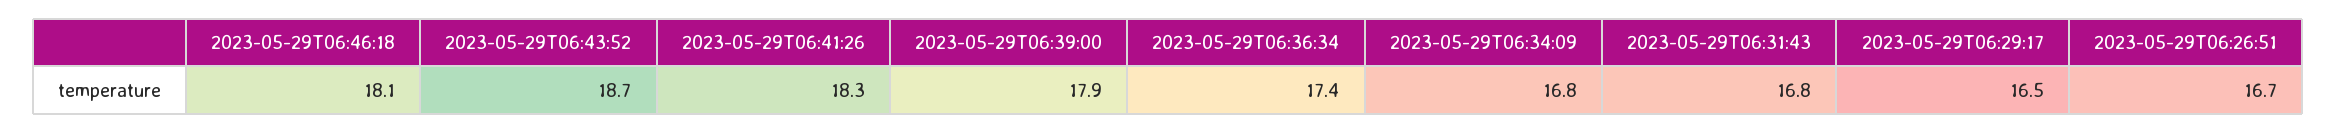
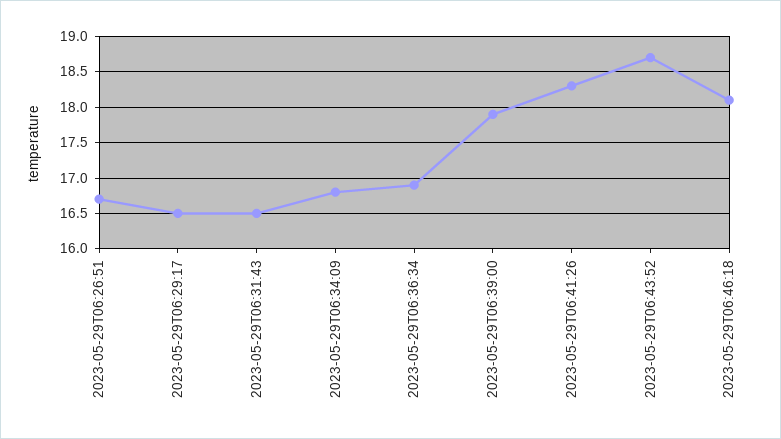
2023-05-29T06:36:34: 17.4 -> 16.9
2023-05-29T06:31:43: 16.8 -> 16.5

